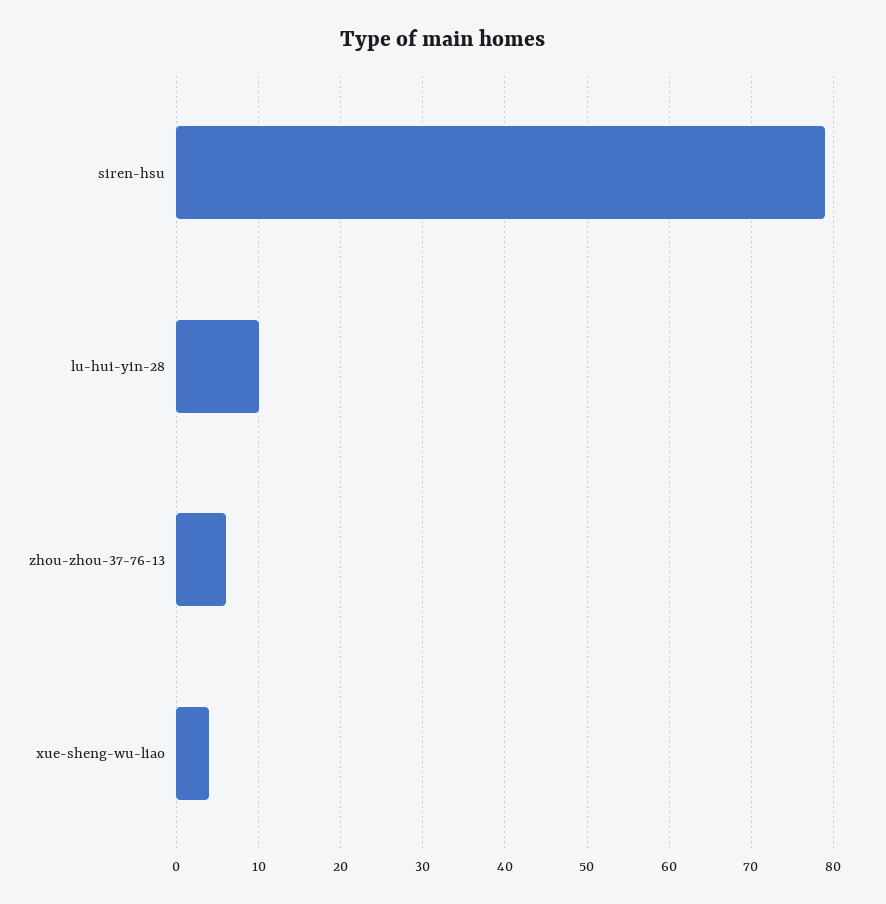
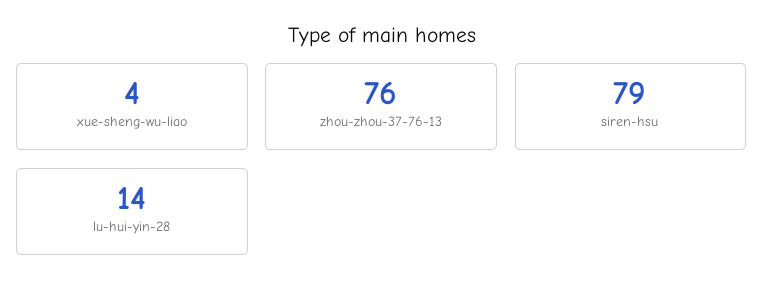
lu-hui-yin-28: 10 -> 14
zhou-zhou-37-76-13: 6 -> 76

